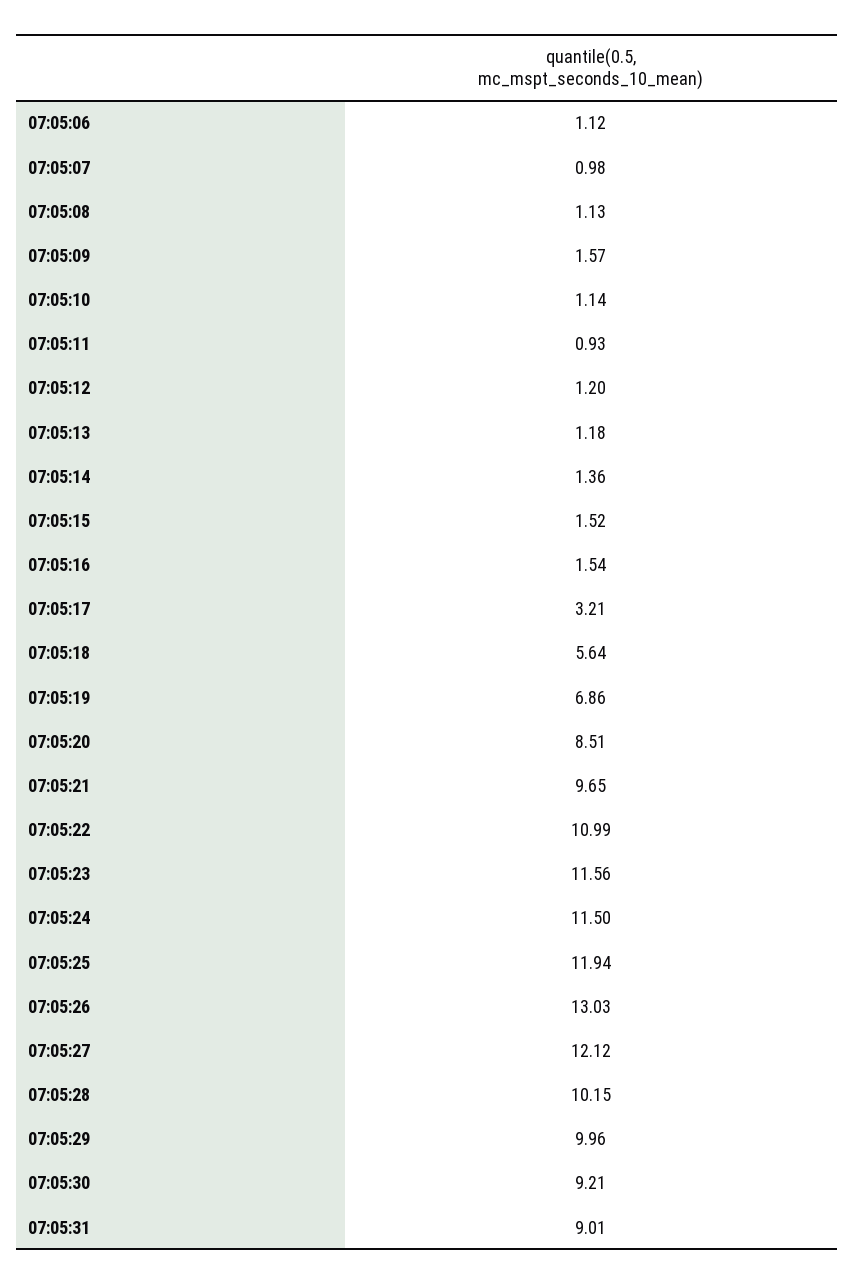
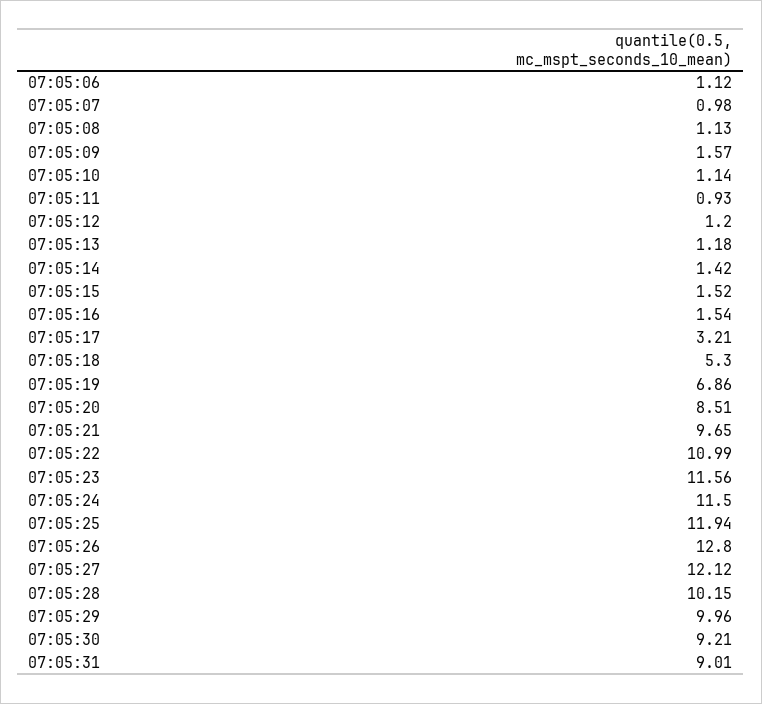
07:05:14: 1.36 -> 1.42
07:05:18: 5.64 -> 5.3
07:05:26: 13.03 -> 12.8

